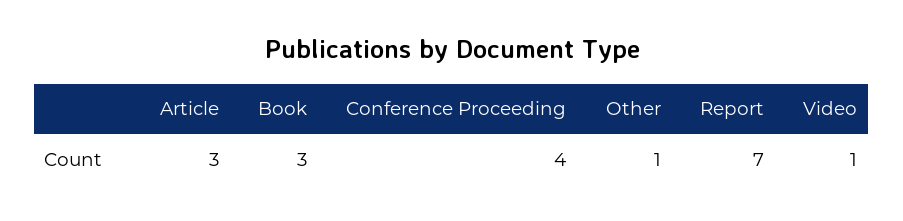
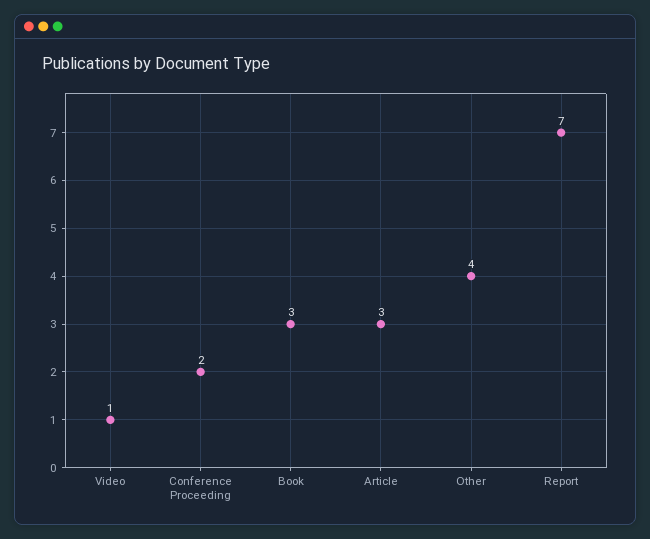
Conference Proceeding: 4 -> 2
Other: 1 -> 4

